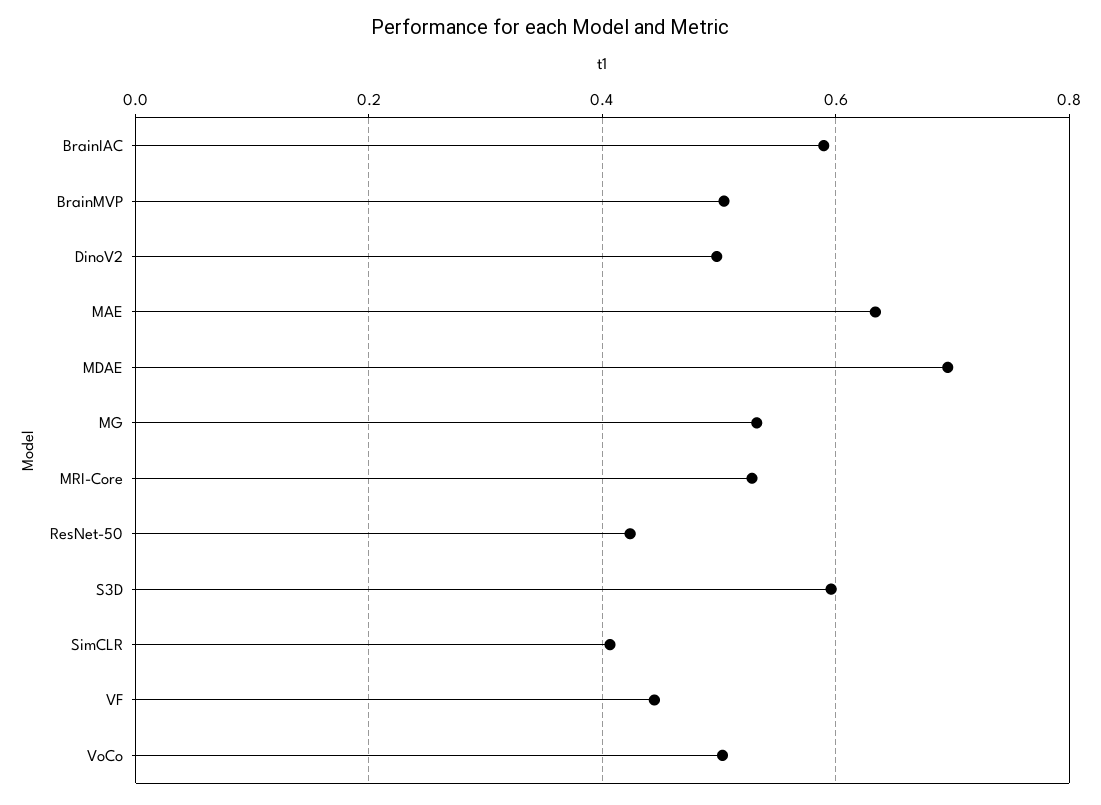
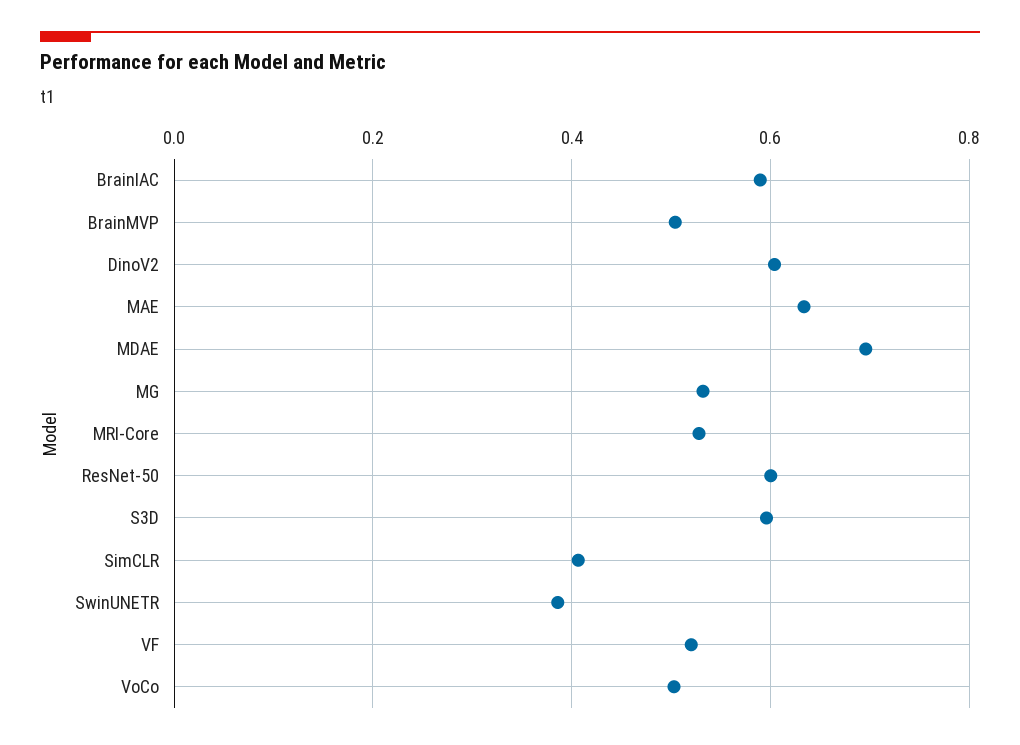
DinoV2: 0.5 -> 0.6
ResNet-50: 0.42 -> 0.6
VF: 0.44 -> 0.52
SwinUNETR: none -> 0.38

